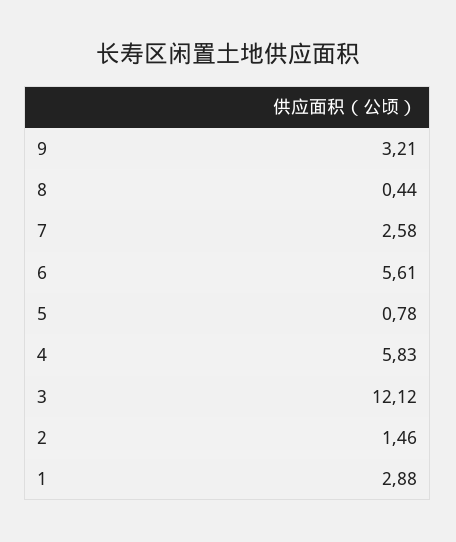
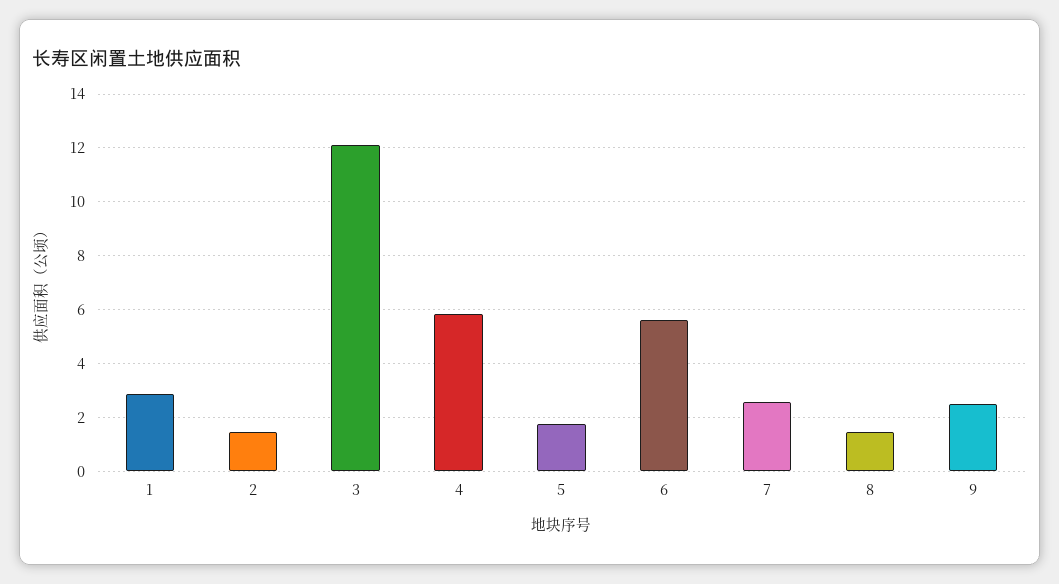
9: 3.21 -> 2.5
8: 0.44 -> 1.5
5: 0.78 -> 1.75

